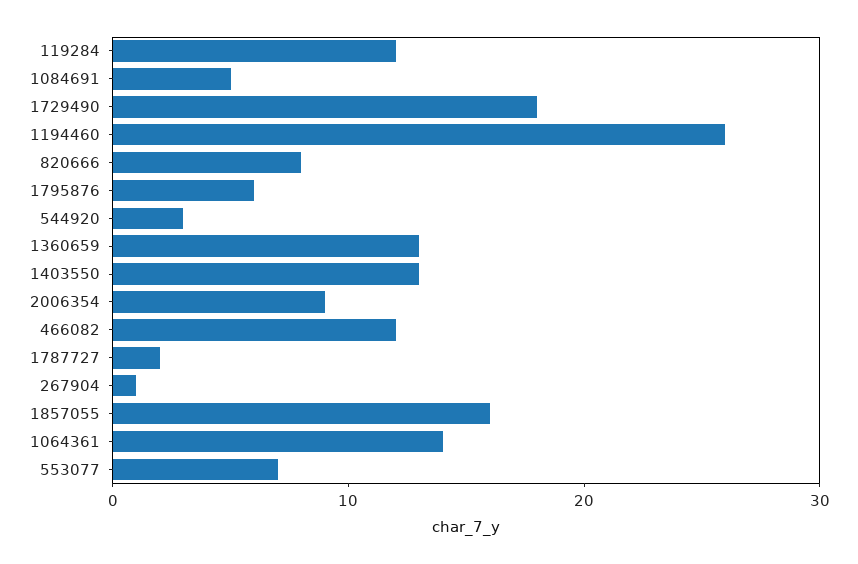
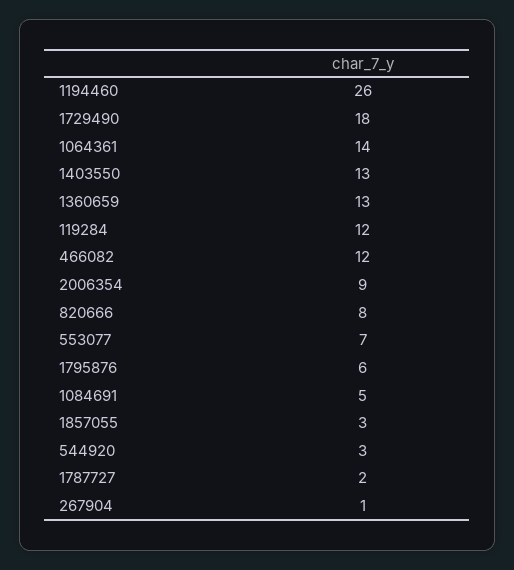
1857055: 16 -> 3

